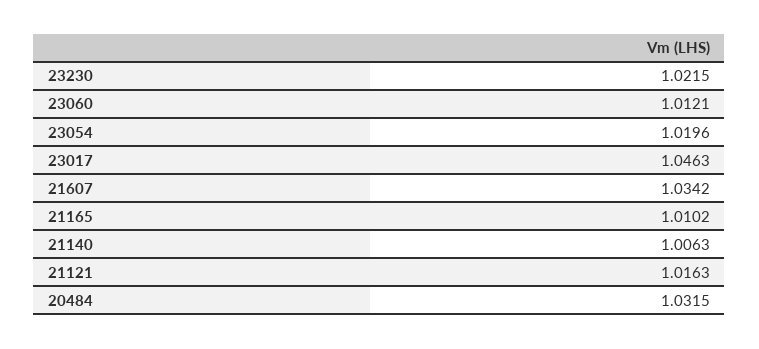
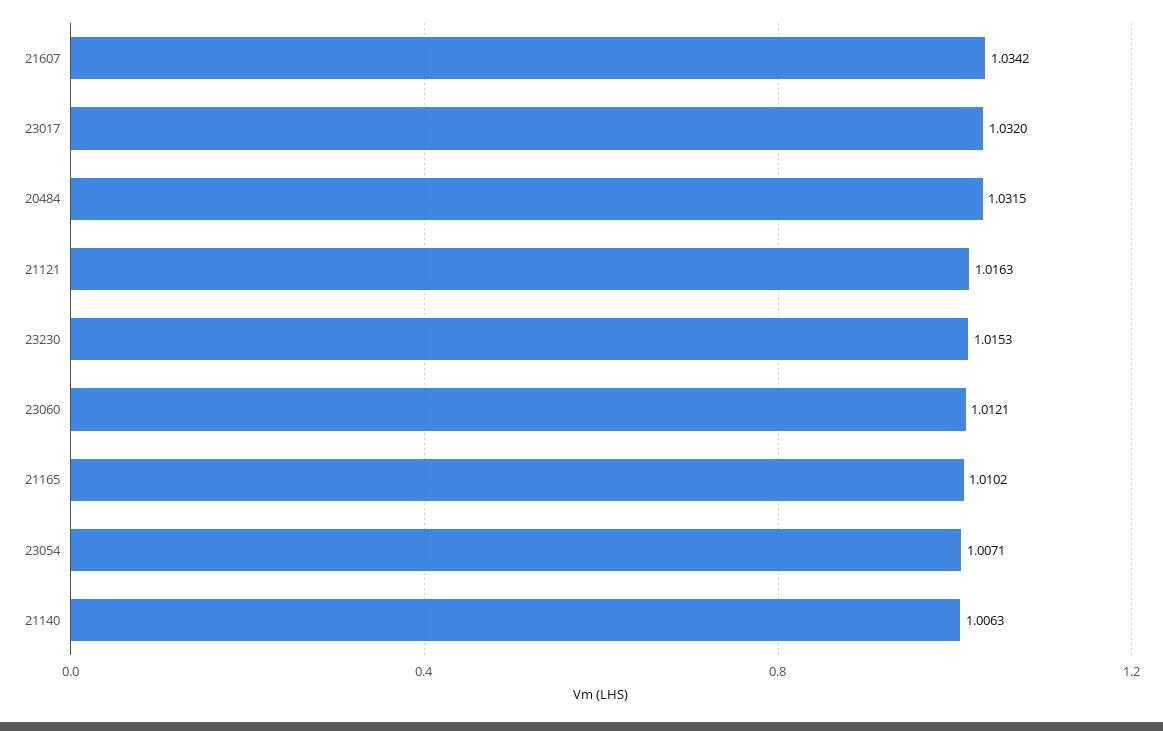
23230: 1.0215 -> 1.0153
23054: 1.0196 -> 1.0071
23017: 1.0463 -> 1.032

